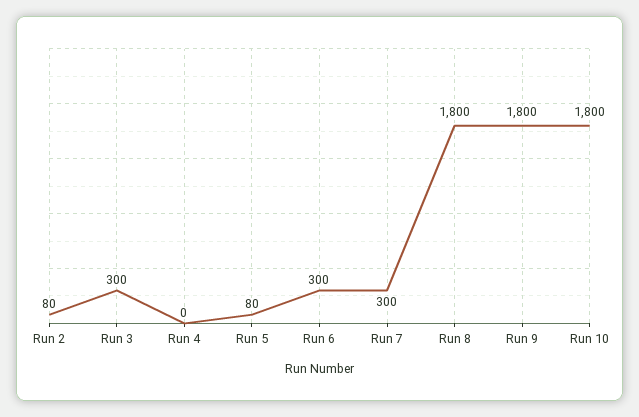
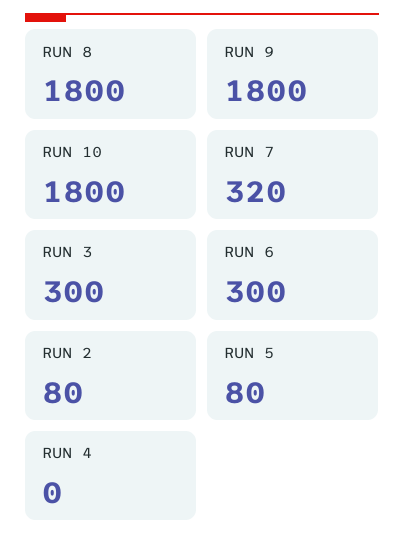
Run 7: 300 -> 320

